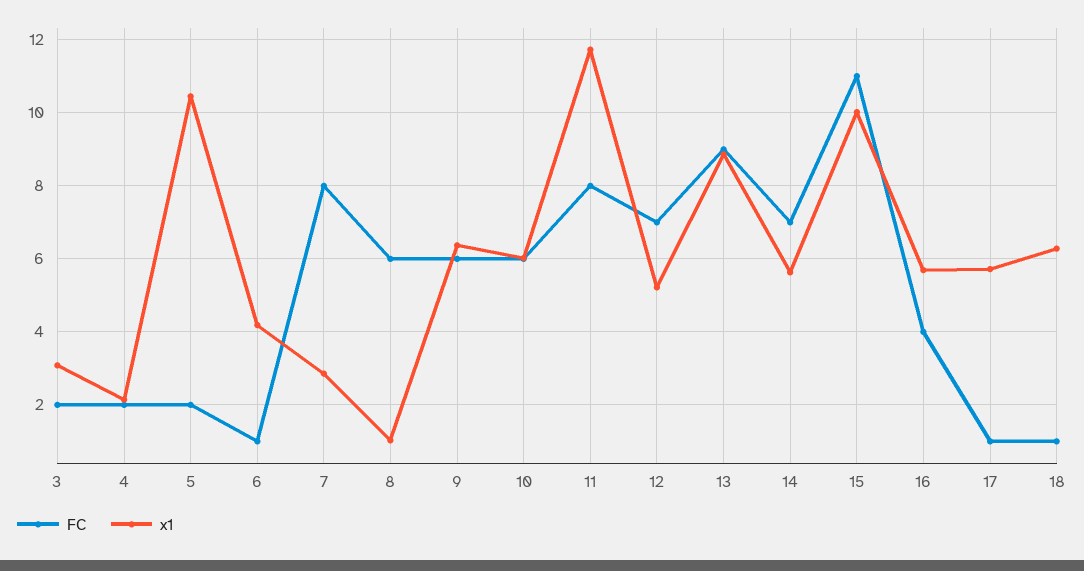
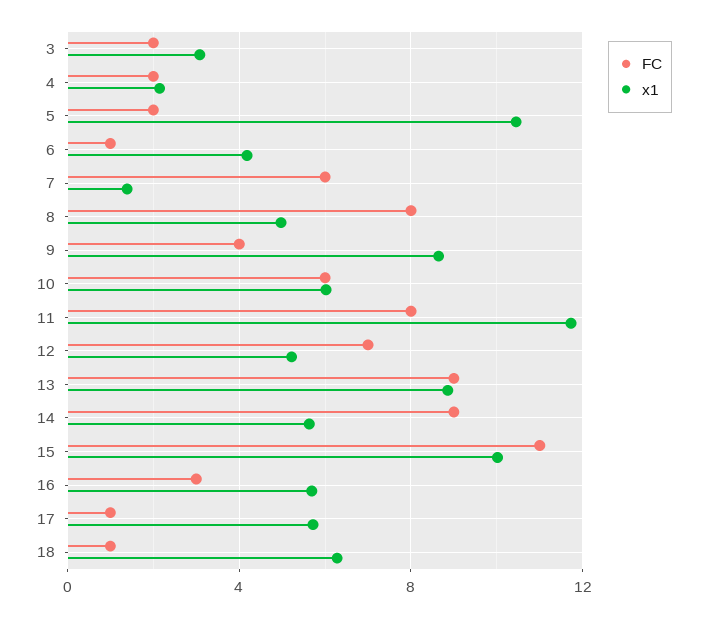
FC, 7: 8 -> 6
x1, 7: 2.8 -> 1.5
FC, 8: 6 -> 8
x1, 8: 1 -> 5
FC, 9: 6 -> 4
x1, 9: 6.4 -> 8.5
FC, 14: 7 -> 9
FC, 16: 4 -> 3

